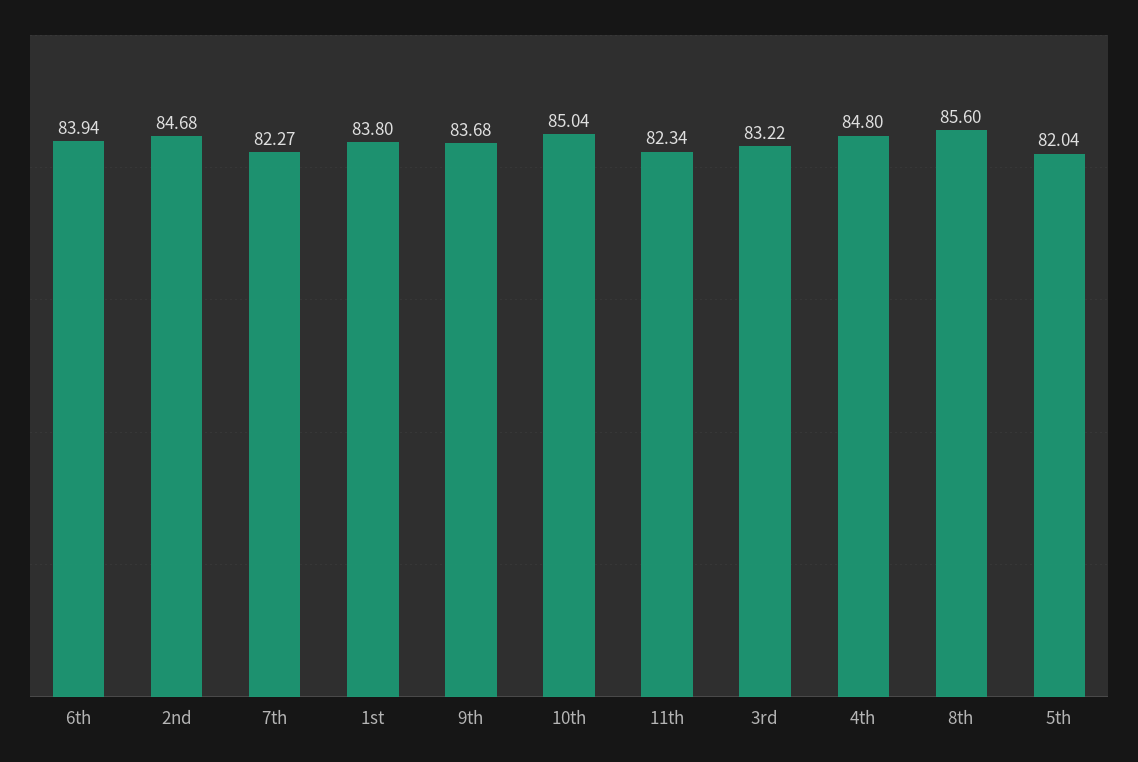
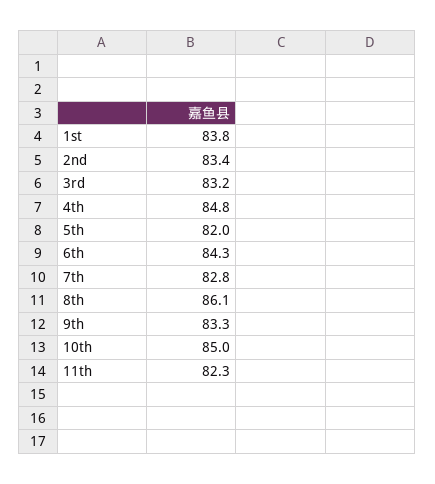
6th: 83.94 -> 84.3
2nd: 84.68 -> 83.4
7th: 82.27 -> 82.8
9th: 83.68 -> 83.3
8th: 85.6 -> 86.1

